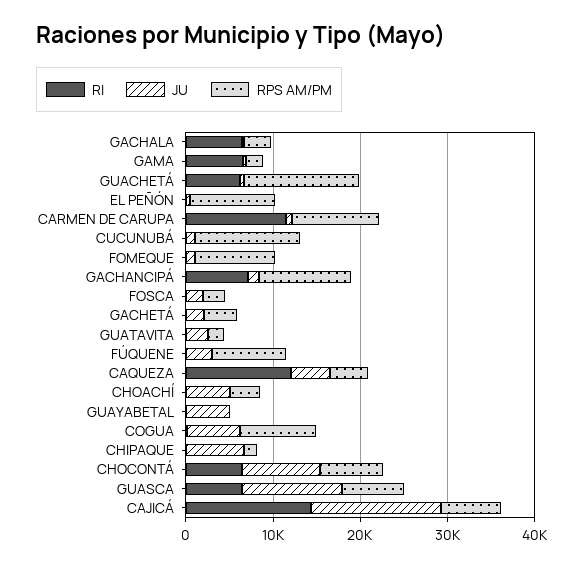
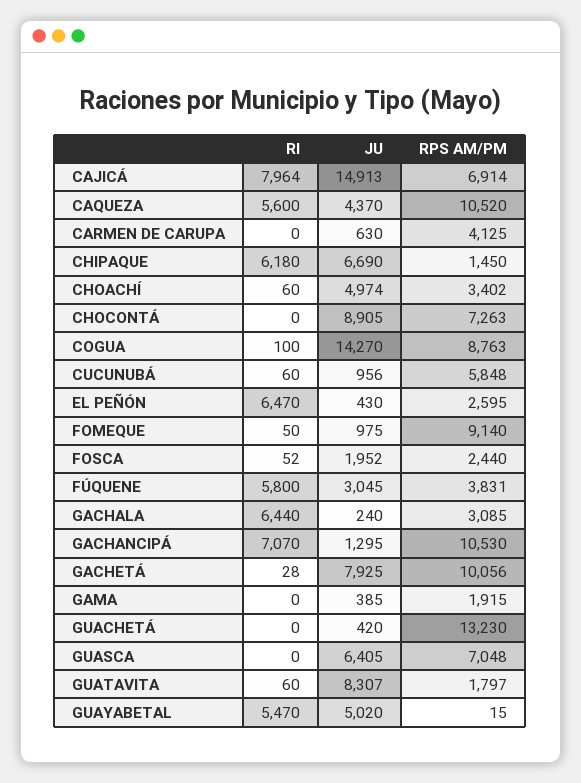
RI, GAMA: 6000 -> 0
RI, GUACHETÁ: 6000 -> 0
RI, EL PEÑÓN: 0 -> 6470
RPS AM/PM, EL PEÑÓN: 10000 -> 2595
RI, CARMEN DE CARUPA: 12000 -> 0
RPS AM/PM, CARMEN DE CARUPA: 10000 -> 4125
RPS AM/PM, CUCUNUBÁ: 12000 -> 5848
JU, GACHETÁ: 2000 -> 7925
RPS AM/PM, GACHETÁ: 4000 -> 10056
JU, GUATAVITA: 2000 -> 8307
RI, FÚQUENE: 0 -> 5800
RPS AM/PM, FÚQUENE: 8000 -> 3831
RI, CAQUEZA: 12000 -> 5600
RPS AM/PM, CAQUEZA: 4000 -> 10520
RI, GUAYABETAL: 0 -> 5470
JU, COGUA: 6000 -> 14270
RI, CHIPAQUE: 0 -> 6180
RI, CHOCONTÁ: 6000 -> 0
RI, GUASCA: 6000 -> 0
JU, GUASCA: 12000 -> 6405
RI, CAJICÁ: 14000 -> 7964

